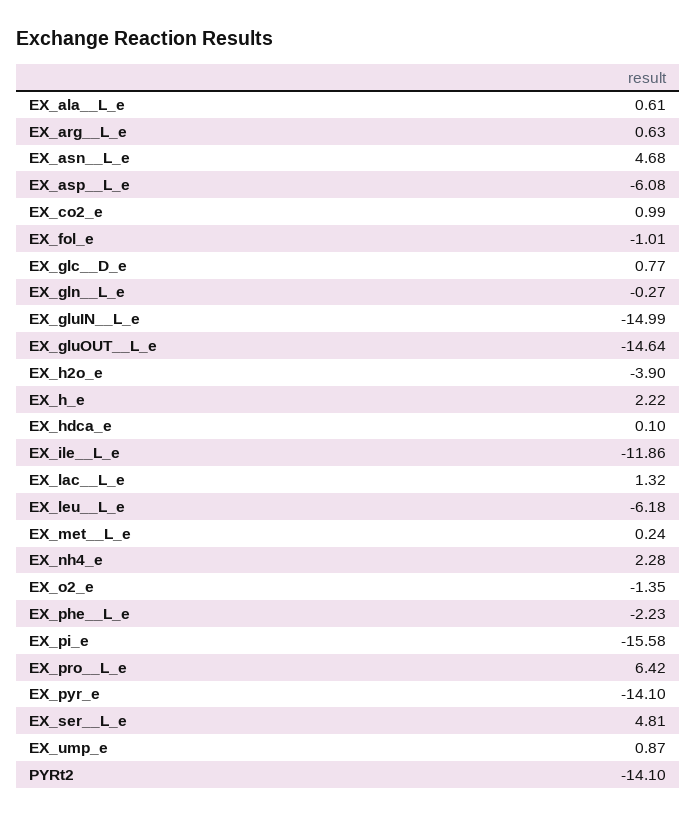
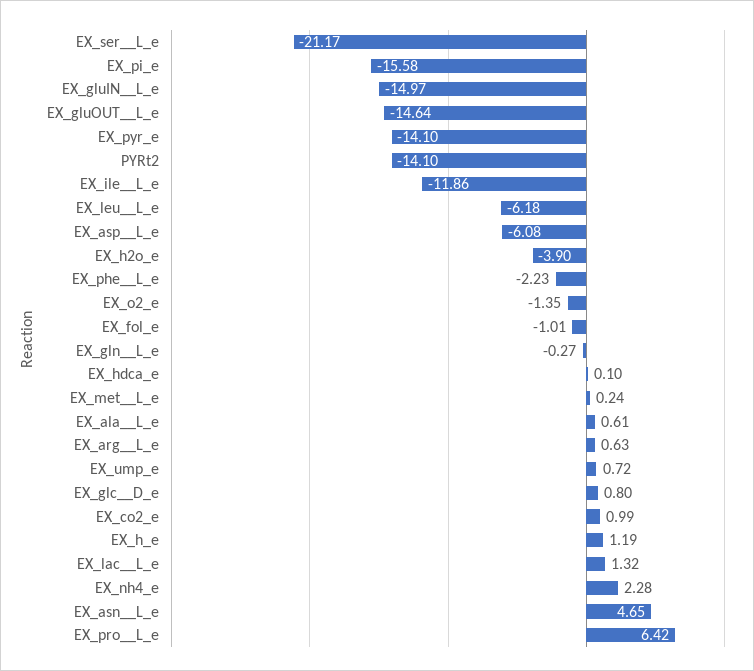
EX_asn__L_e: 4.68 -> 4.65
EX_glc__D_e: 0.77 -> 0.8
EX_gluIN__L_e: -14.99 -> -14.97
EX_h_e: 2.22 -> 1.19
EX_ser__L_e: 4.81 -> -21.17
EX_ump_e: 0.87 -> 0.72

